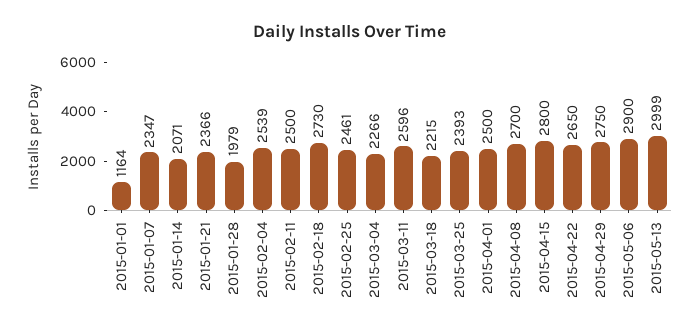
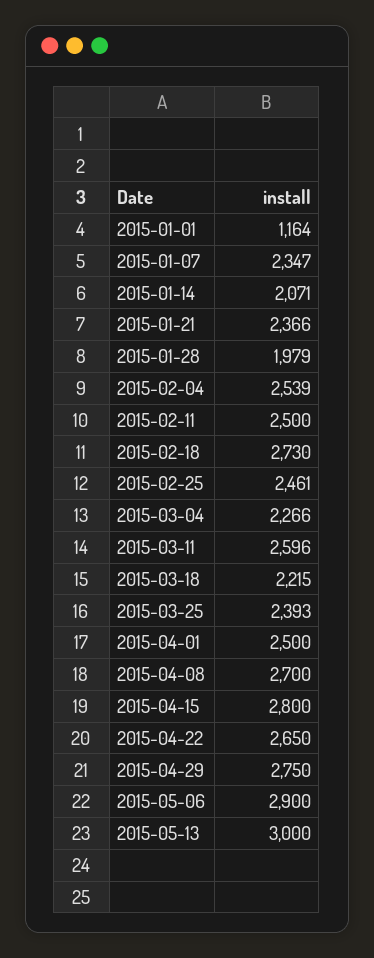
2015-05-13: 2999 -> 3000

